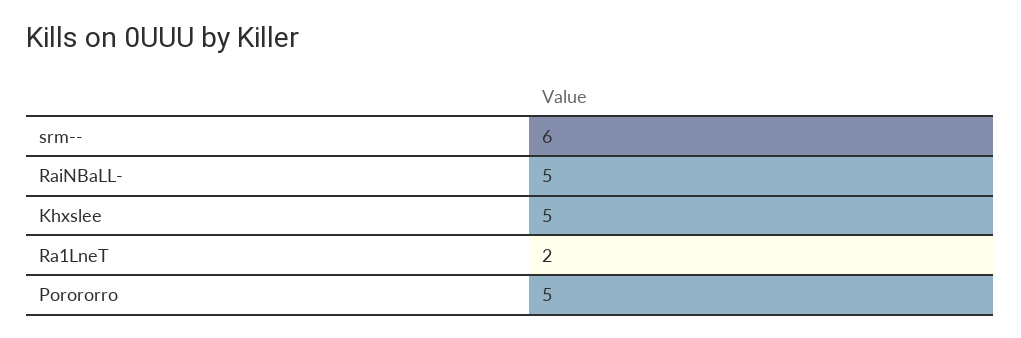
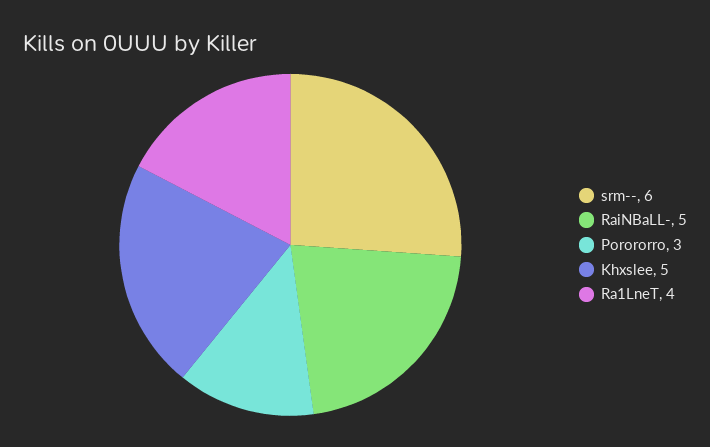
Ra1LneT: 2 -> 4
Porororro: 5 -> 3

